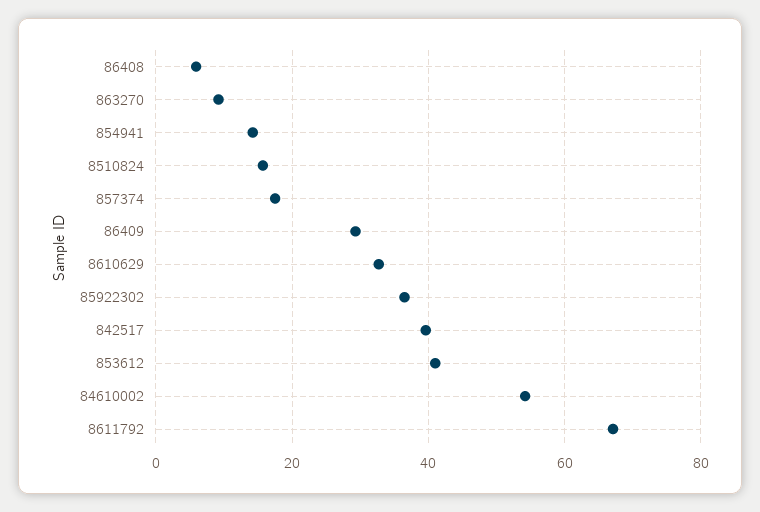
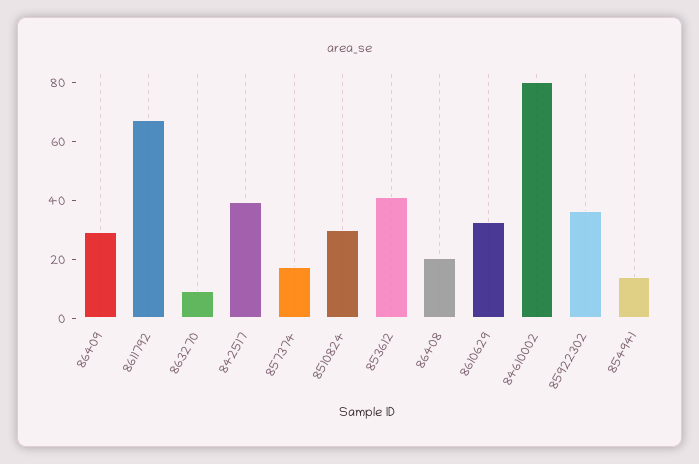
86408: 6 -> 20
8510824: 16 -> 30
84610002: 54 -> 80

